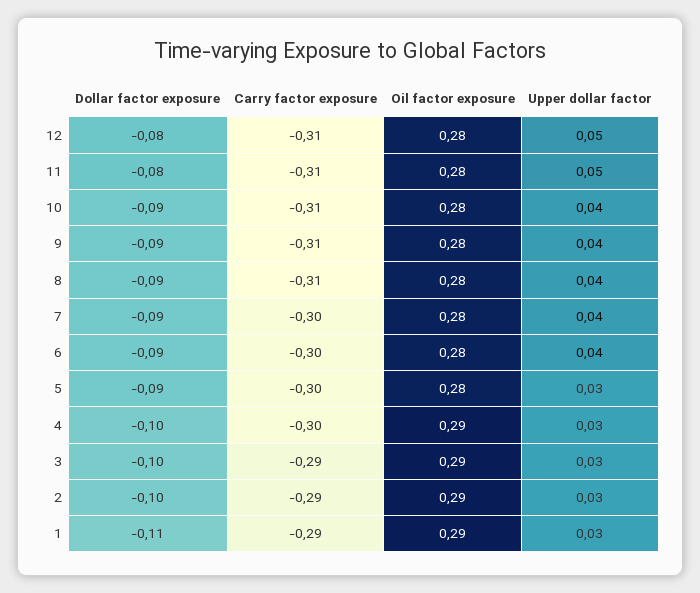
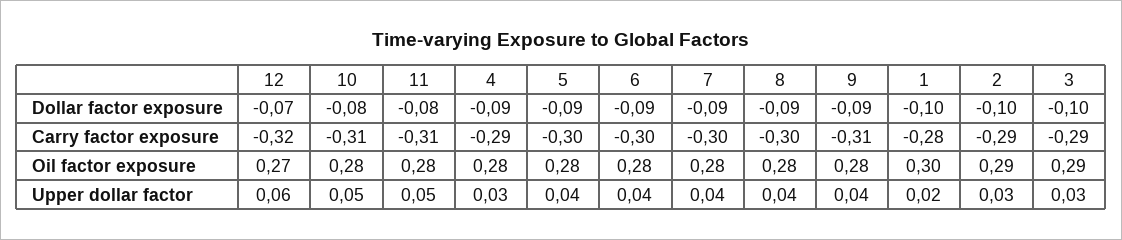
Dollar factor exposure, 12: -0.08 -> -0.07
Carry factor exposure, 12: -0.31 -> -0.32
Oil factor exposure, 12: 0.28 -> 0.27
Upper dollar factor, 12: 0.05 -> 0.06
Dollar factor exposure, 10: -0.09 -> -0.08
Upper dollar factor, 10: 0.04 -> 0.05
Carry factor exposure, 8: -0.31 -> -0.3
Upper dollar factor, 5: 0.03 -> 0.04
Dollar factor exposure, 4: -0.1 -> -0.09
Carry factor exposure, 4: -0.3 -> -0.29
Oil factor exposure, 4: 0.29 -> 0.28
Dollar factor exposure, 1: -0.11 -> -0.1
Carry factor exposure, 1: -0.29 -> -0.28
Oil factor exposure, 1: 0.29 -> 0.3
Upper dollar factor, 1: 0.03 -> 0.02

